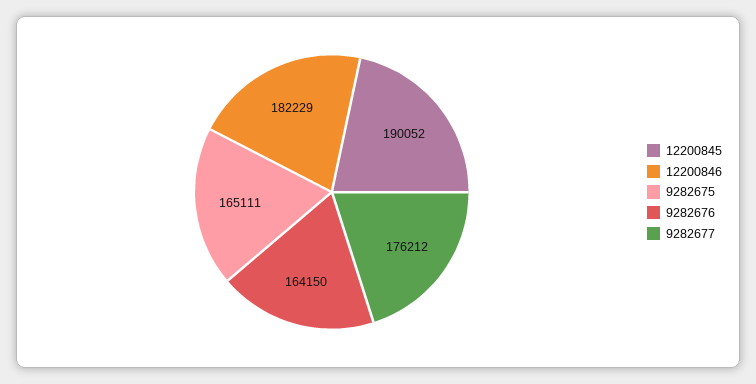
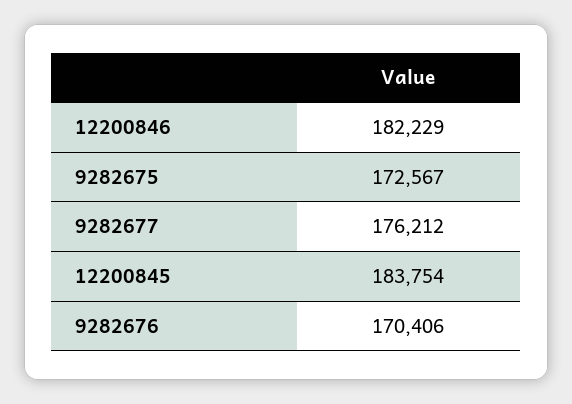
12200845: 190052 -> 183754
9282675: 165111 -> 172567
9282676: 164150 -> 170406

